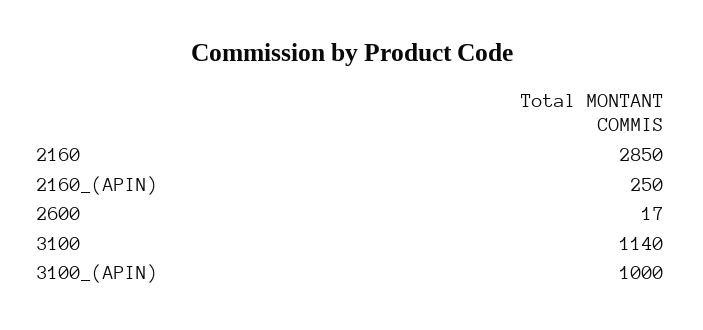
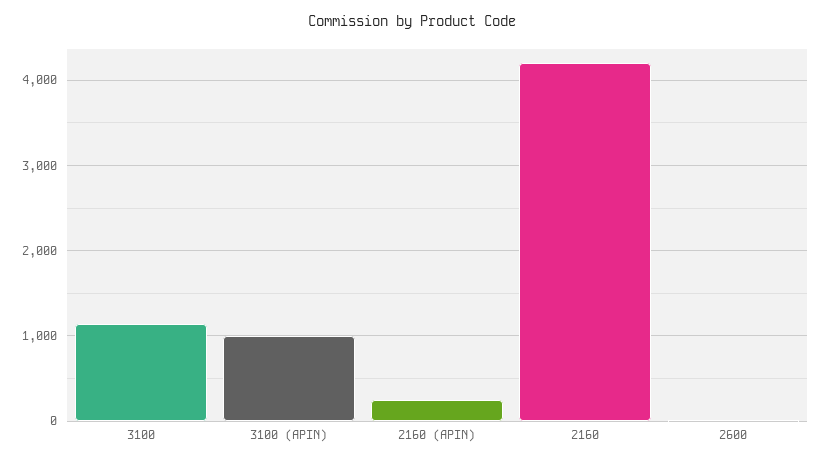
2160: 2850 -> 4200

